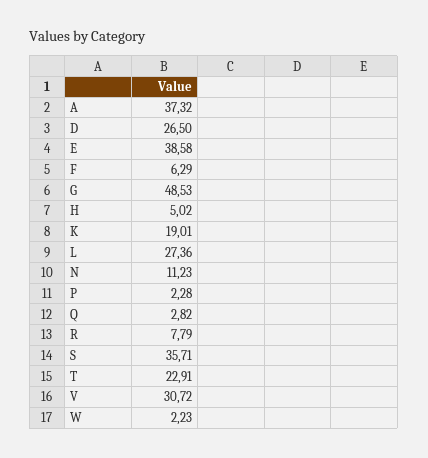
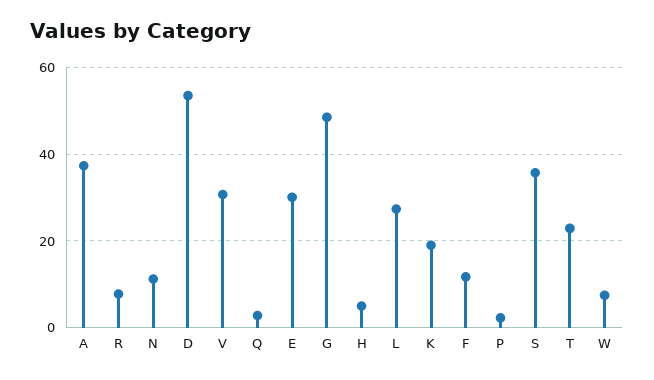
D: 26.5 -> 54
E: 38.58 -> 30
F: 6.29 -> 12
W: 2.23 -> 8

